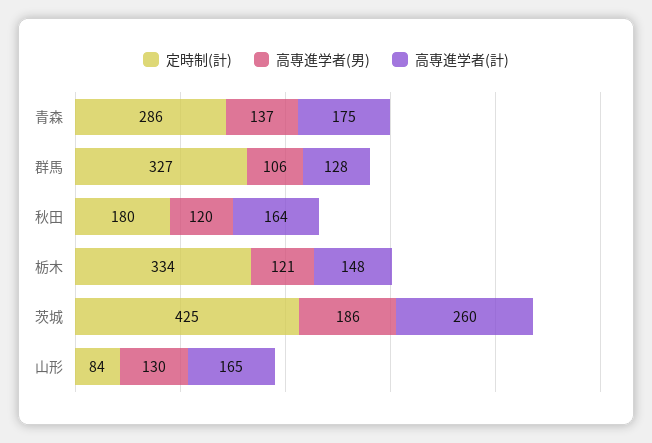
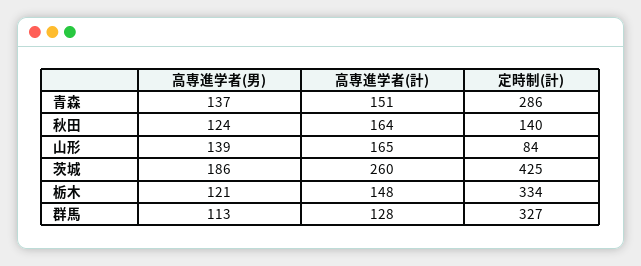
高専進学者(計), 青森: 175 -> 151
高専進学者(男), 群馬: 106 -> 113
定時制(計), 秋田: 180 -> 140
高専進学者(男), 秋田: 120 -> 124
高専進学者(男), 山形: 130 -> 139

